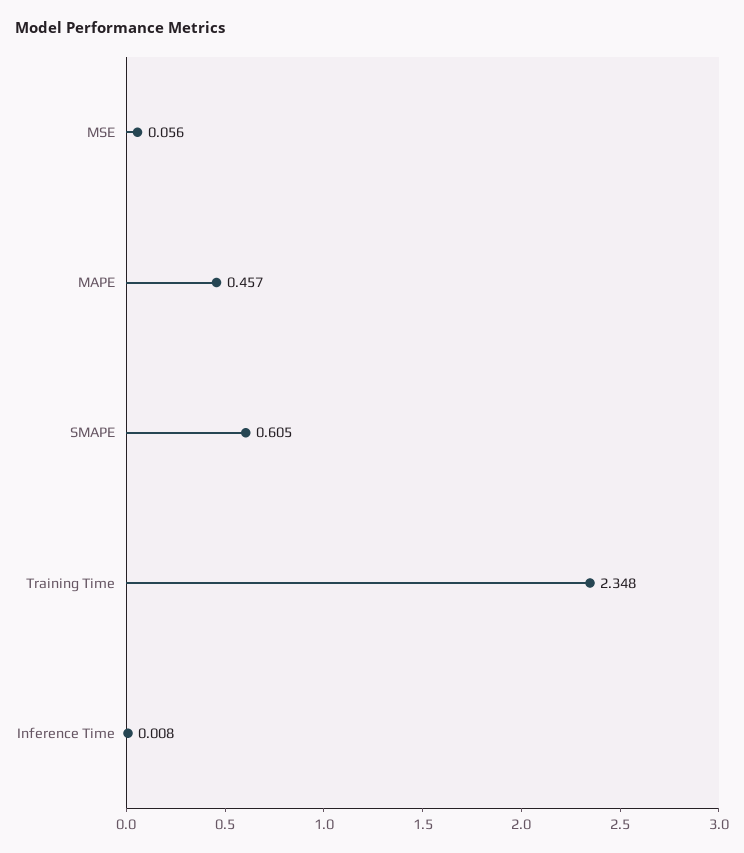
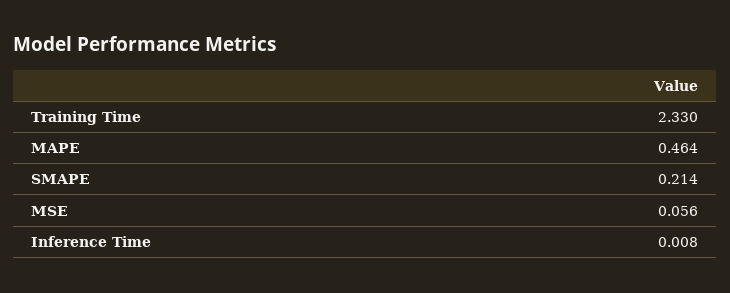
MAPE: 0.457 -> 0.464
SMAPE: 0.605 -> 0.214
Training Time: 2.348 -> 2.33

